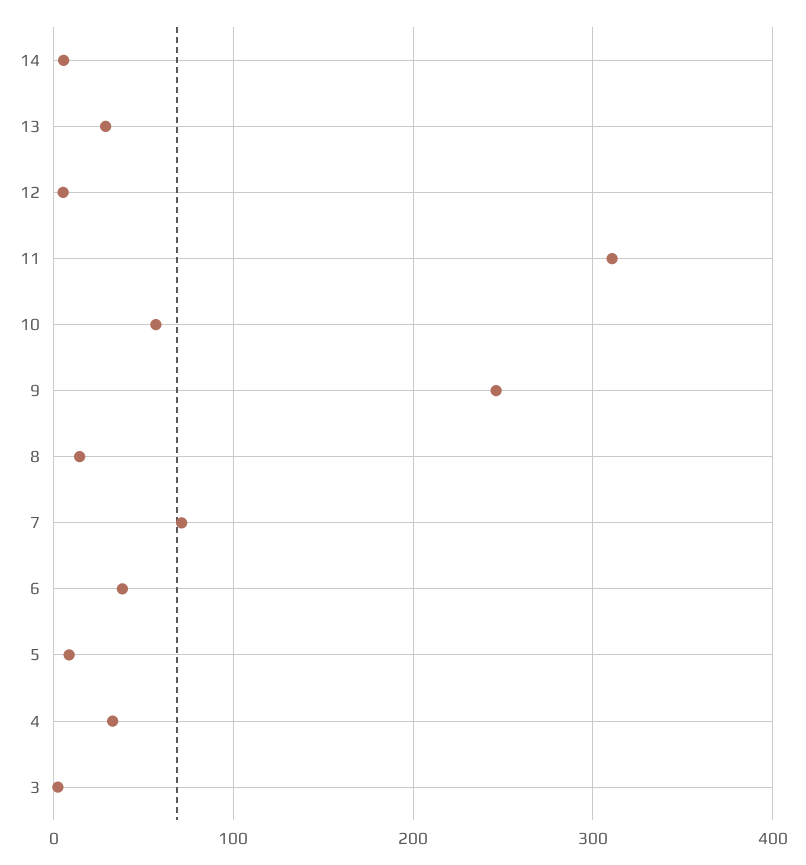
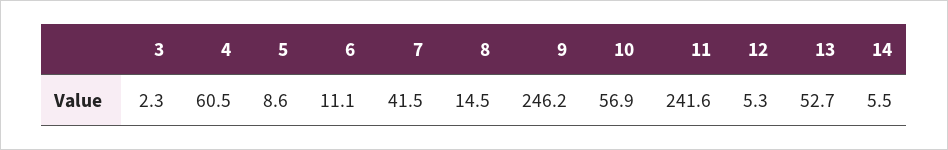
13: 30 -> 52.7
11: 310 -> 241.6
7: 70 -> 41.5
6: 40 -> 11.1
4: 30 -> 60.5

